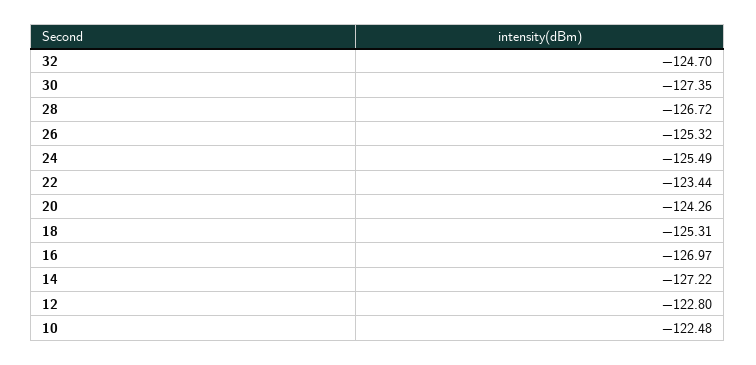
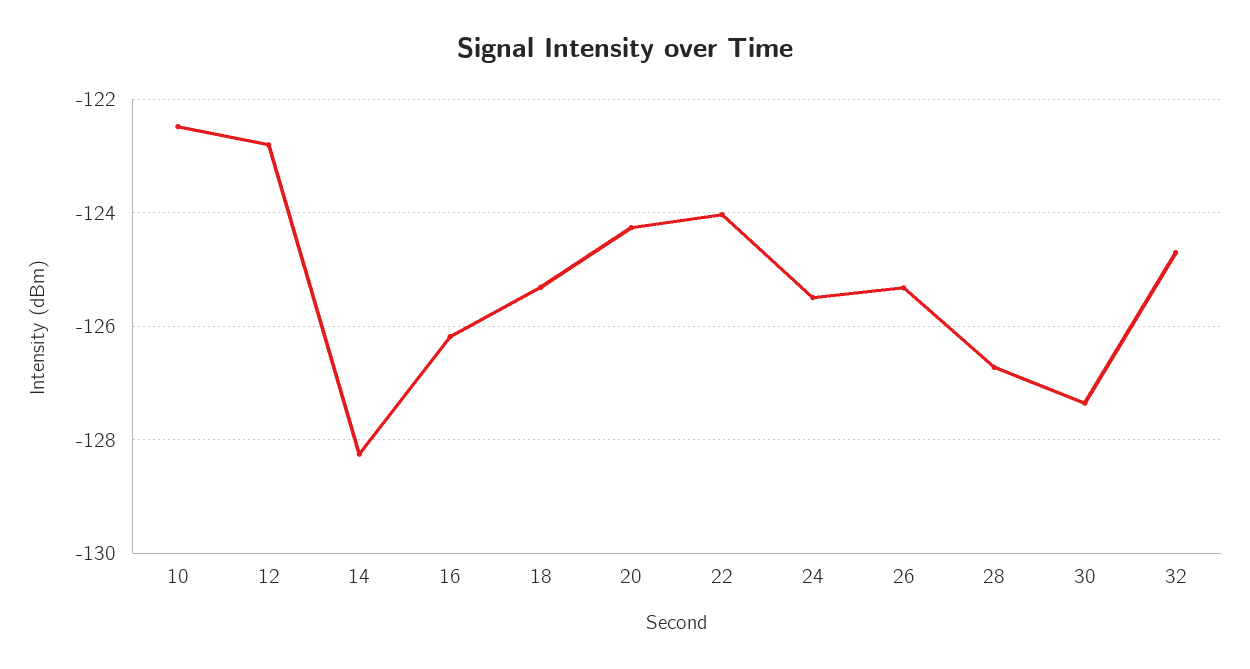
22: -123.44 -> -124
16: -126.97 -> -126.2
14: -127.22 -> -128.2

